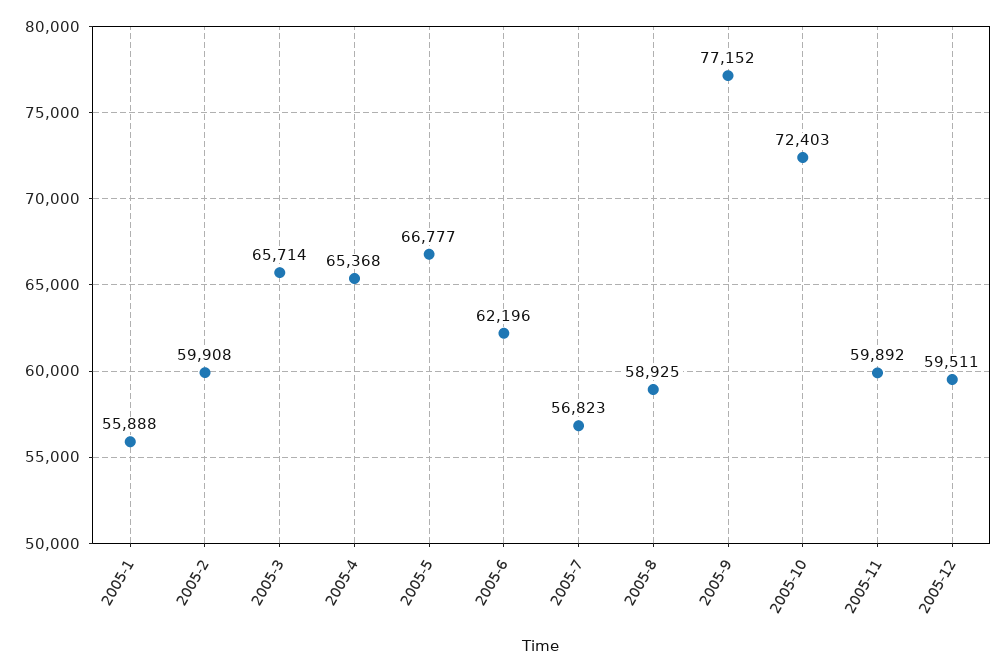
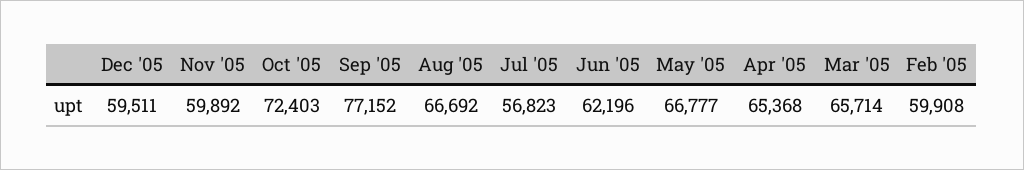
2005-1: 55888 -> none
2005-8: 58925 -> 66692

